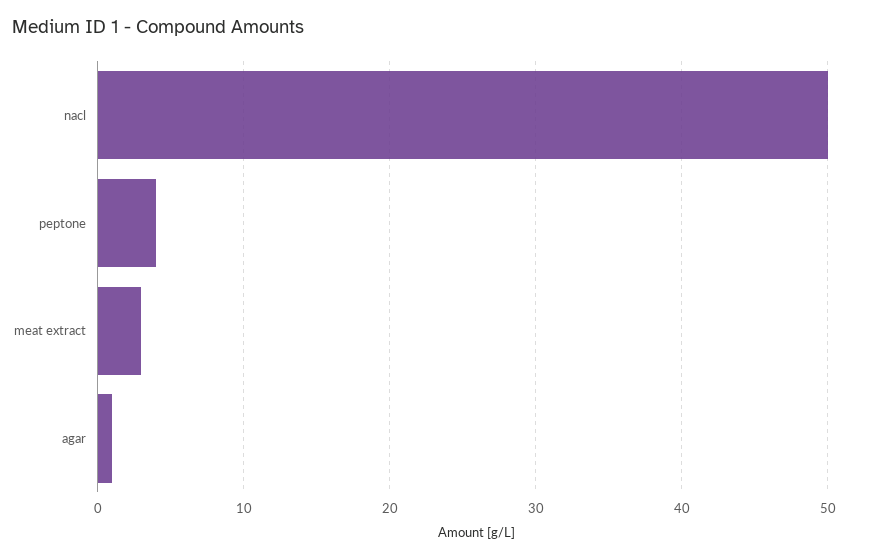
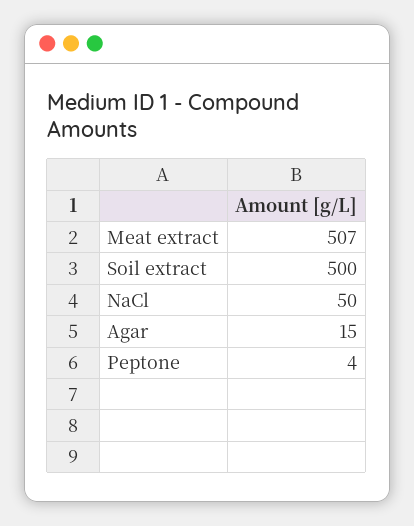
meat extract: 3 -> 507
agar: 1 -> 15
Soil extract: none -> 500

